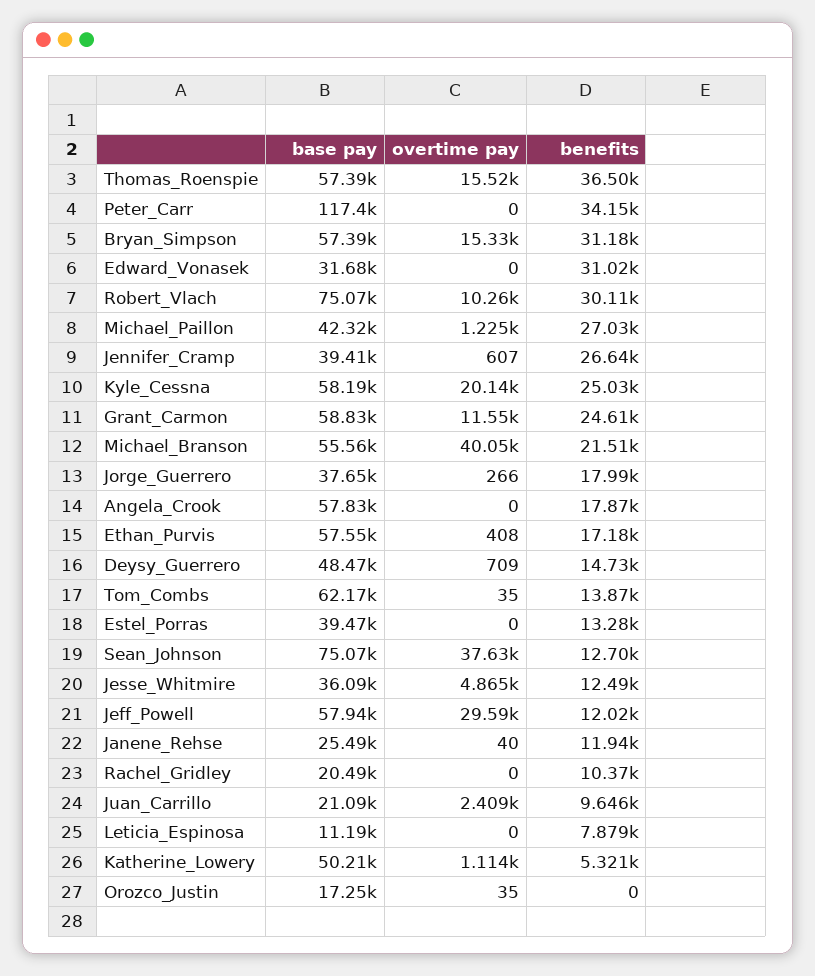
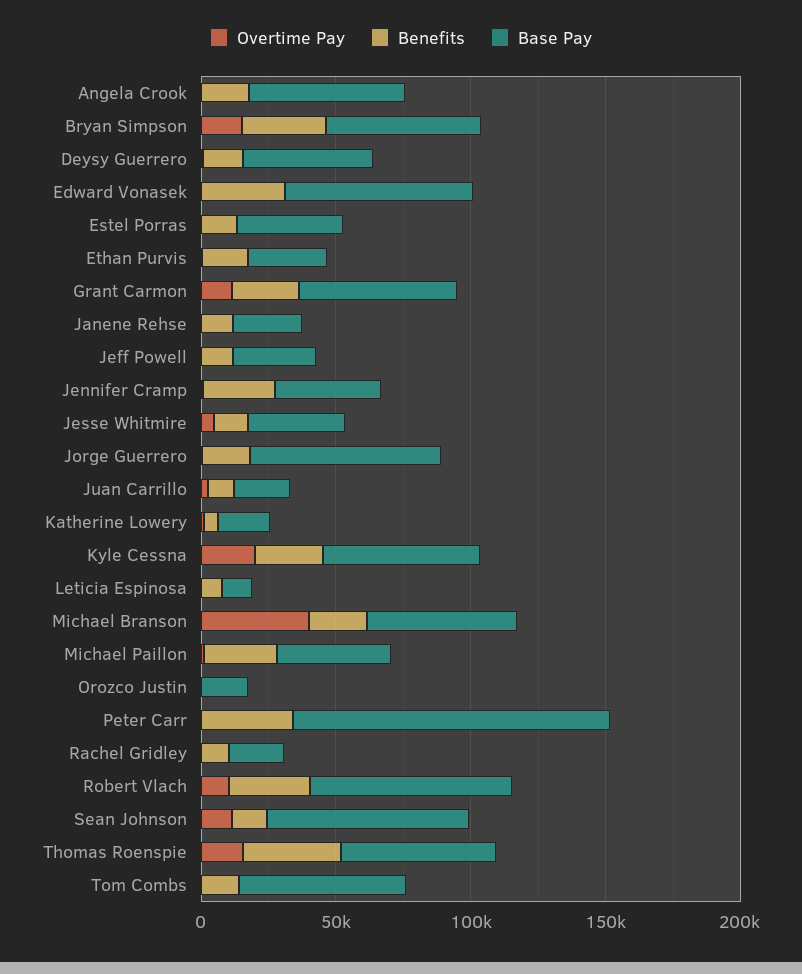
base pay, Edward_Vonasek: 31680 -> 70000
base pay, Jorge_Guerrero: 37650 -> 70000
base pay, Ethan_Purvis: 57550 -> 30000
overtime pay, Sean_Johnson: 37630 -> 10000
base pay, Jeff_Powell: 57940 -> 30000
overtime pay, Jeff_Powell: 29590 -> 0
base pay, Katherine_Lowery: 50210 -> 20000

